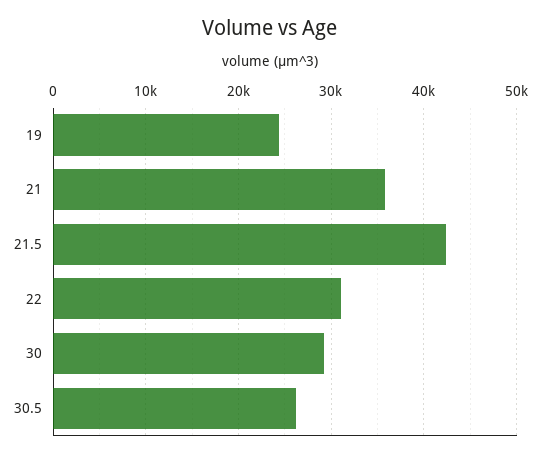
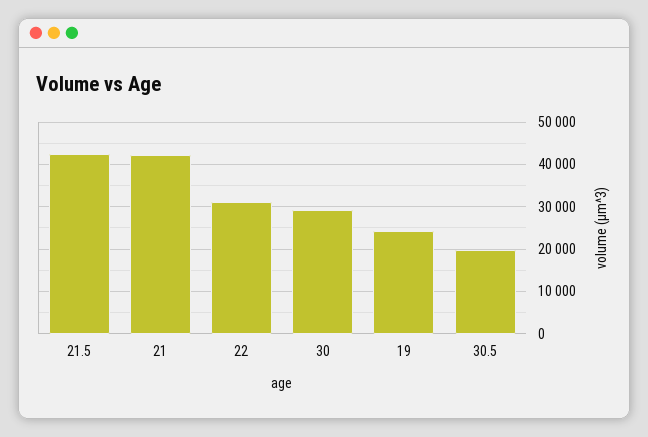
21: 36000 -> 42000
30.5: 26000 -> 20000

